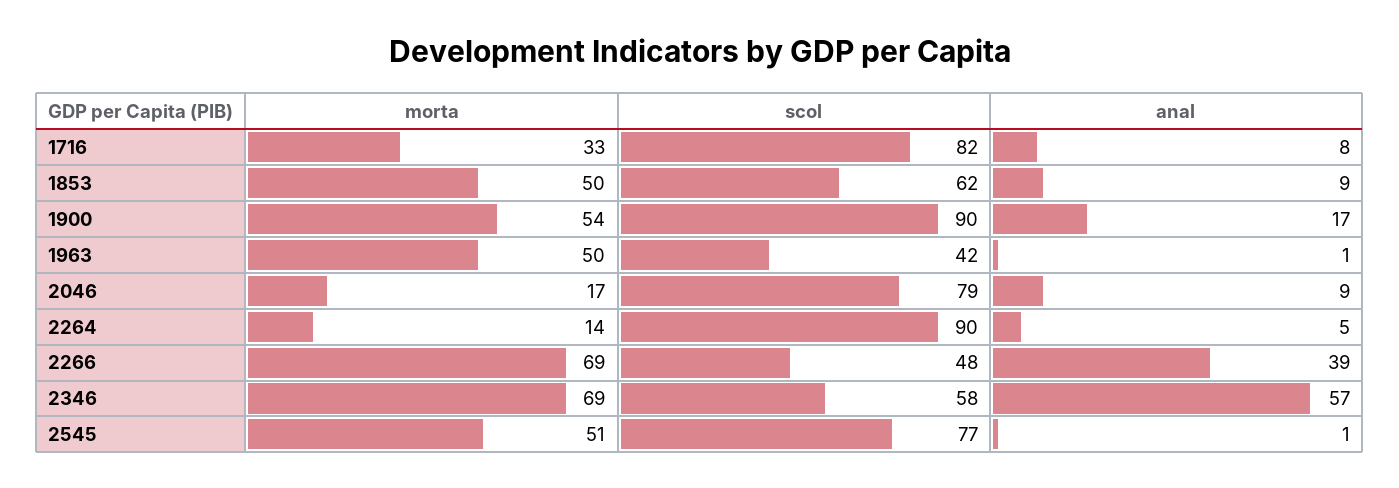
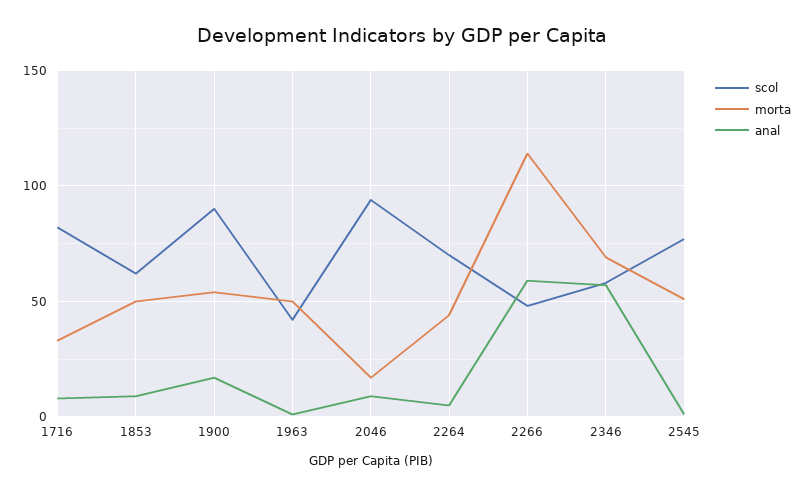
scol, 2046: 79 -> 95
morta, 2264: 14 -> 45
scol, 2264: 90 -> 70
morta, 2266: 69 -> 115
anal, 2266: 39 -> 60

